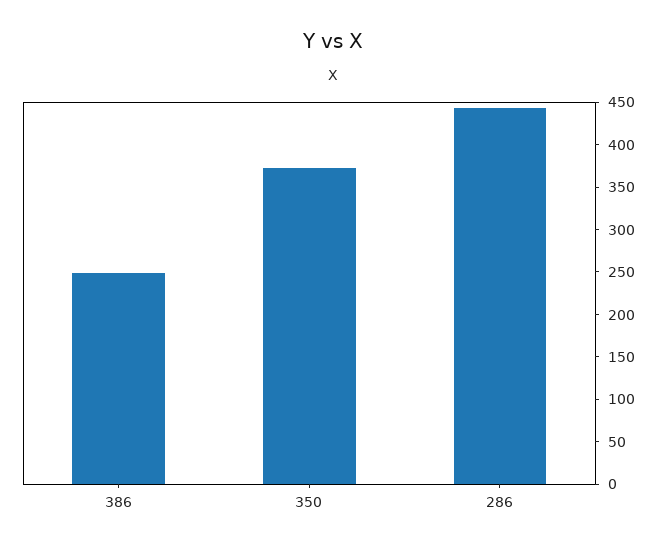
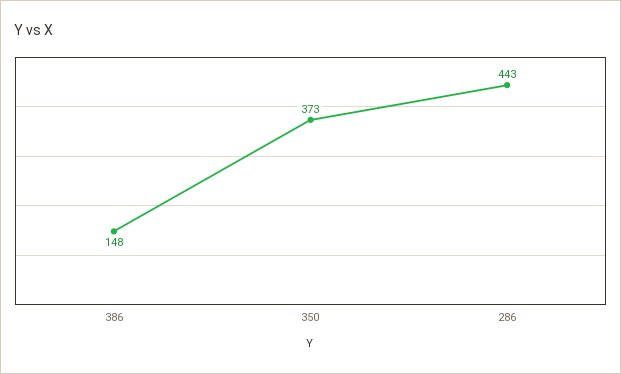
386: 250 -> 148

